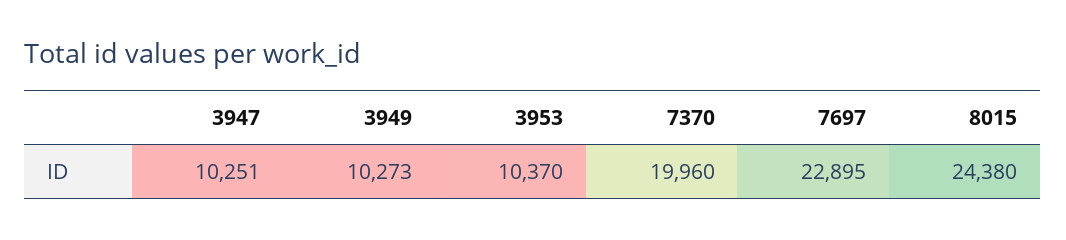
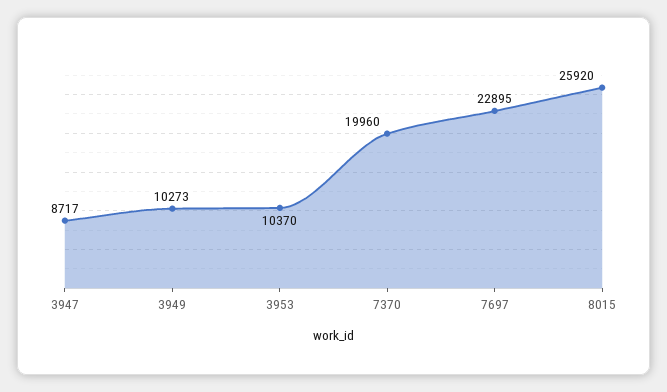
3947: 10251 -> 8717
8015: 24380 -> 25920

